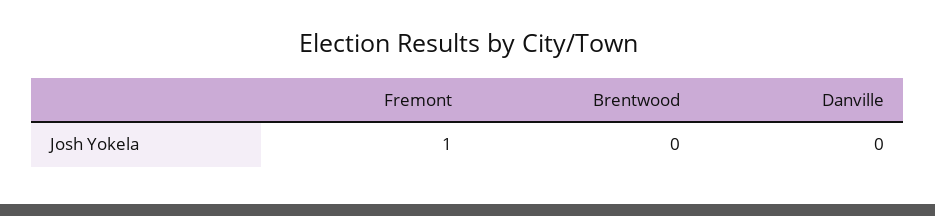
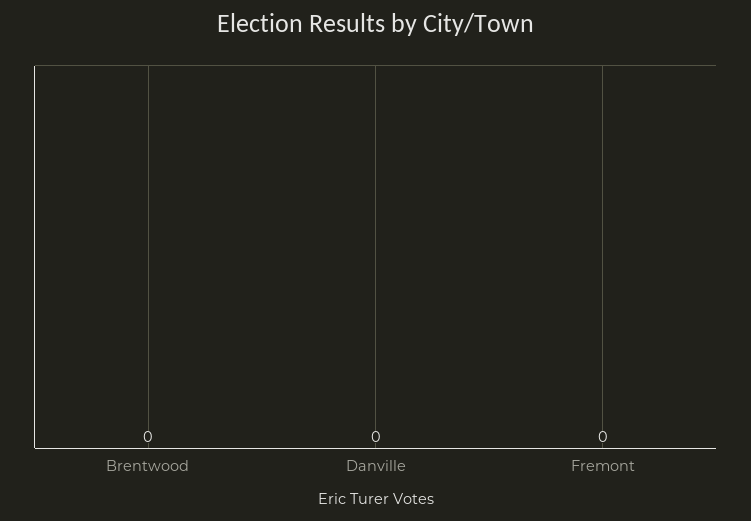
Fremont: 1 -> 0

